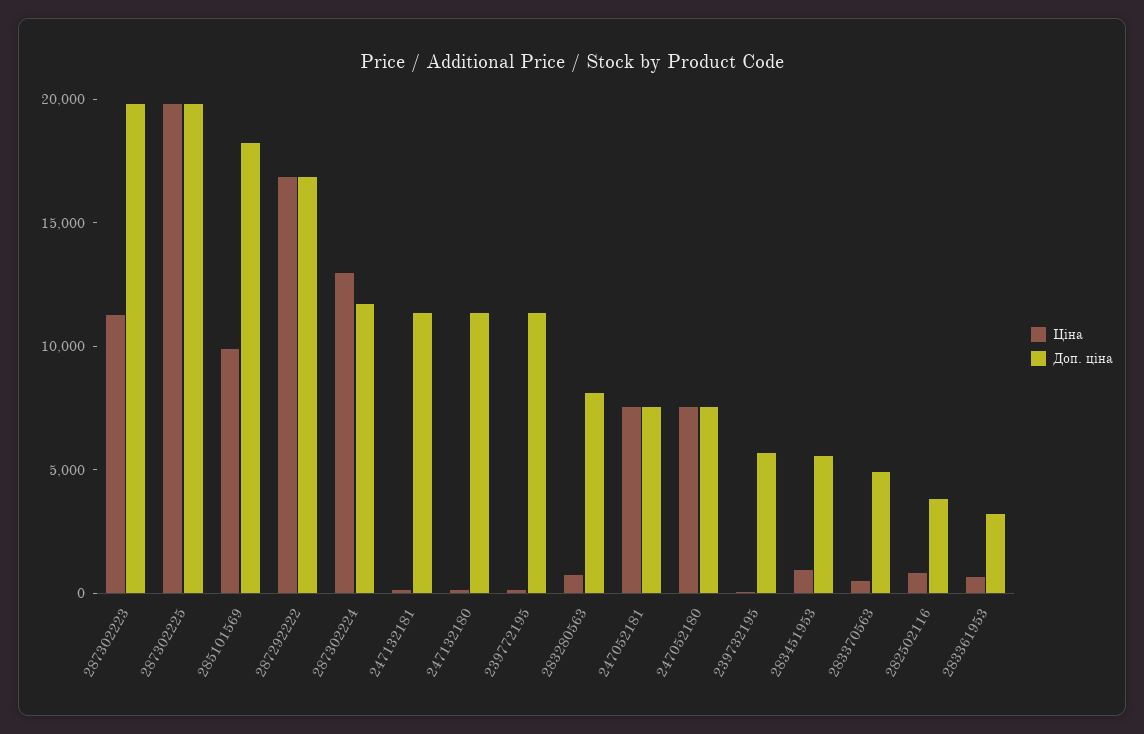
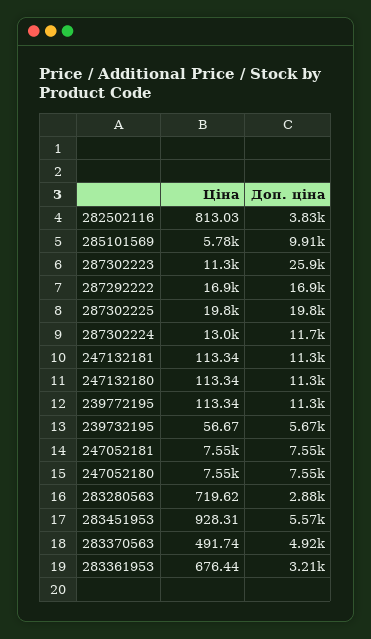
Доп. ціна, 287302223: 20000 -> 25900
Ціна, 285101569: 10000 -> 5780
Доп. ціна, 285101569: 18000 -> 9910
Доп. ціна, 283280563: 8000 -> 2880

